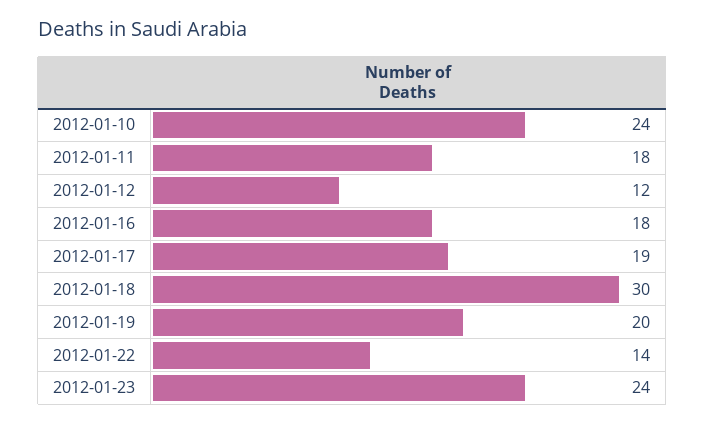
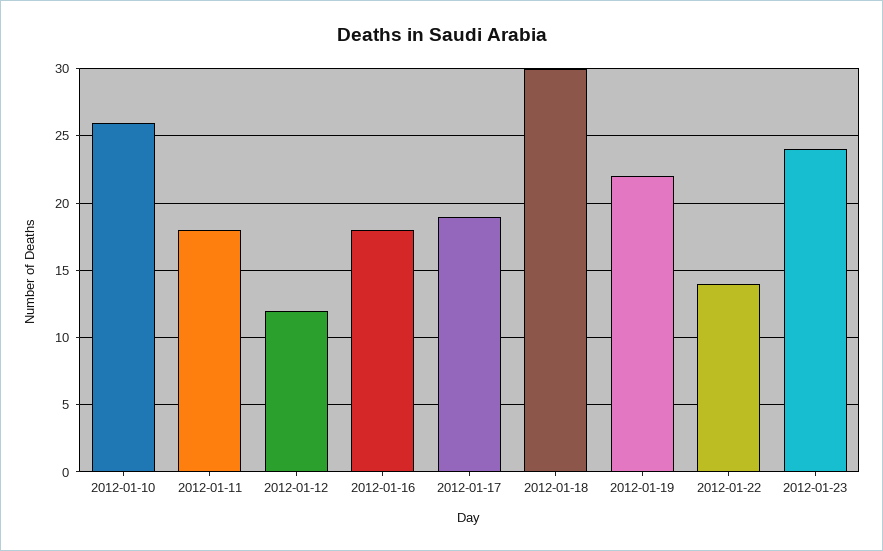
2012-01-10: 24 -> 26
2012-01-19: 20 -> 22

